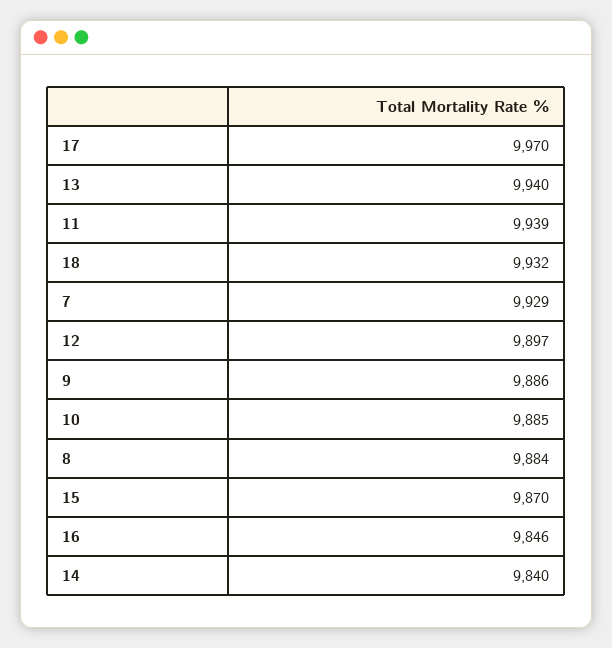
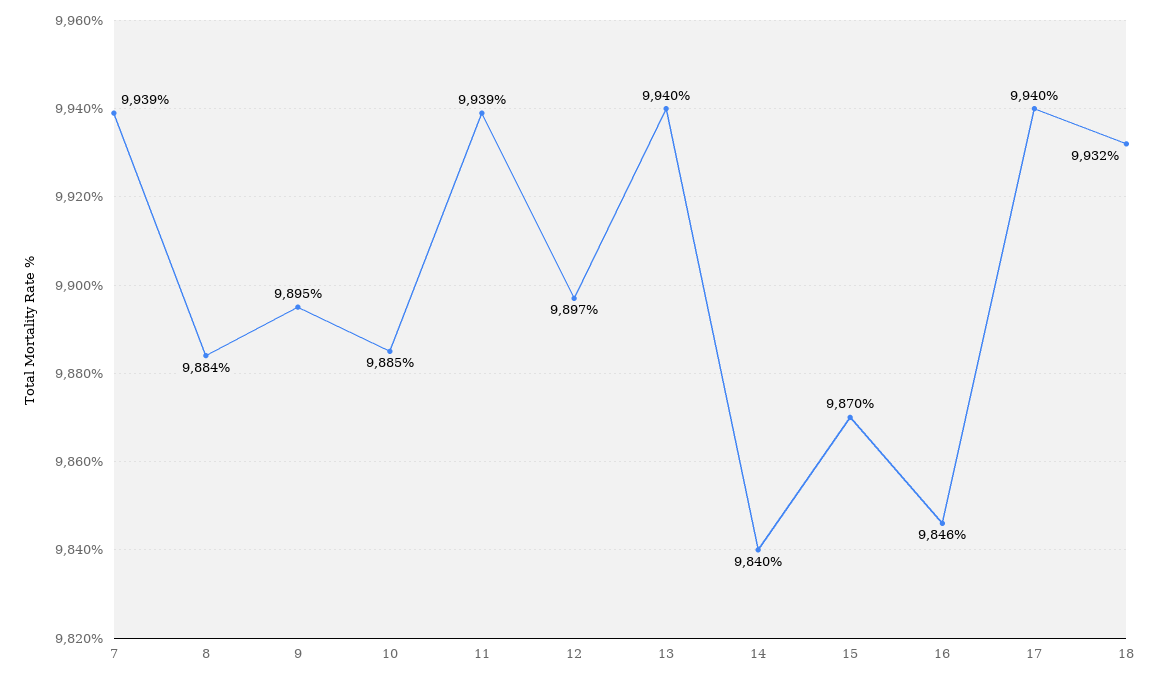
17: 9970 -> 9940
7: 9929 -> 9939
9: 9886 -> 9895

